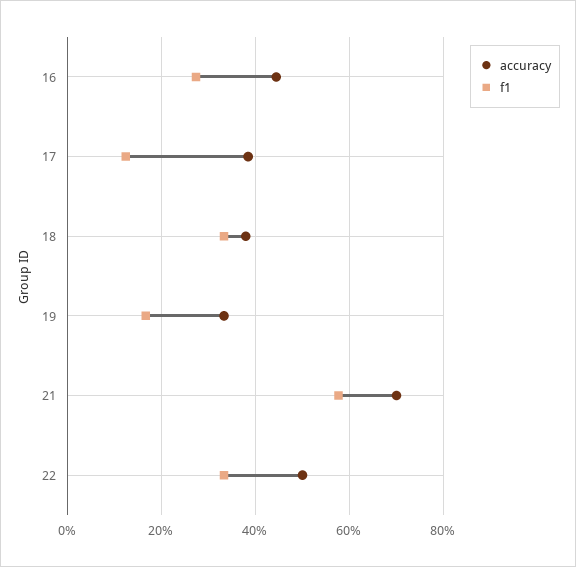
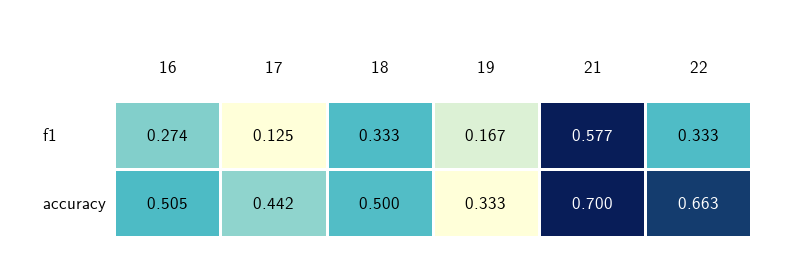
accuracy, 16: 0.44 -> 0.505
accuracy, 17: 0.38 -> 0.442
accuracy, 18: 0.38 -> 0.5
accuracy, 22: 0.5 -> 0.663

